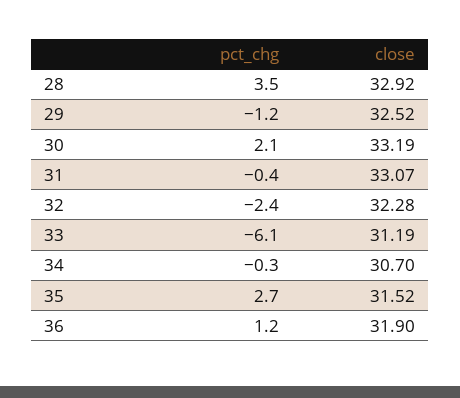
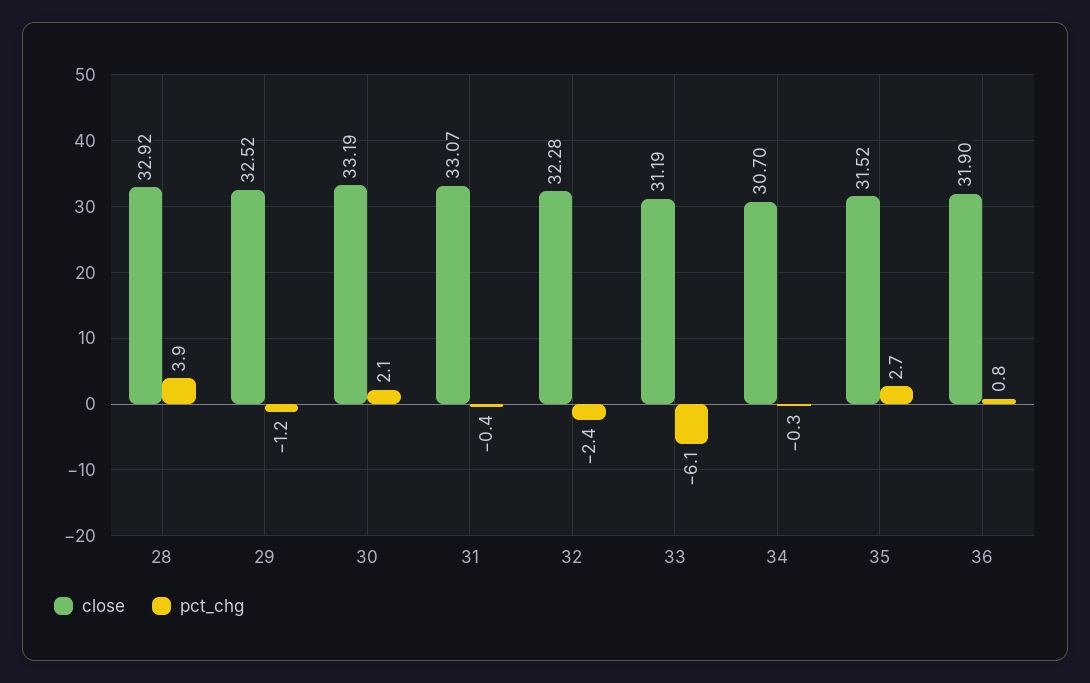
pct_chg, 28: 3.5 -> 3.9
pct_chg, 36: 1.2 -> 0.8

